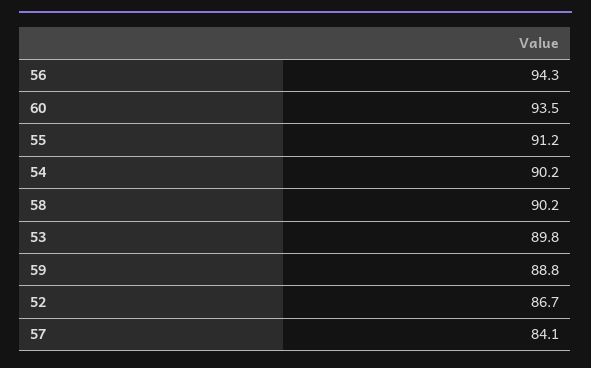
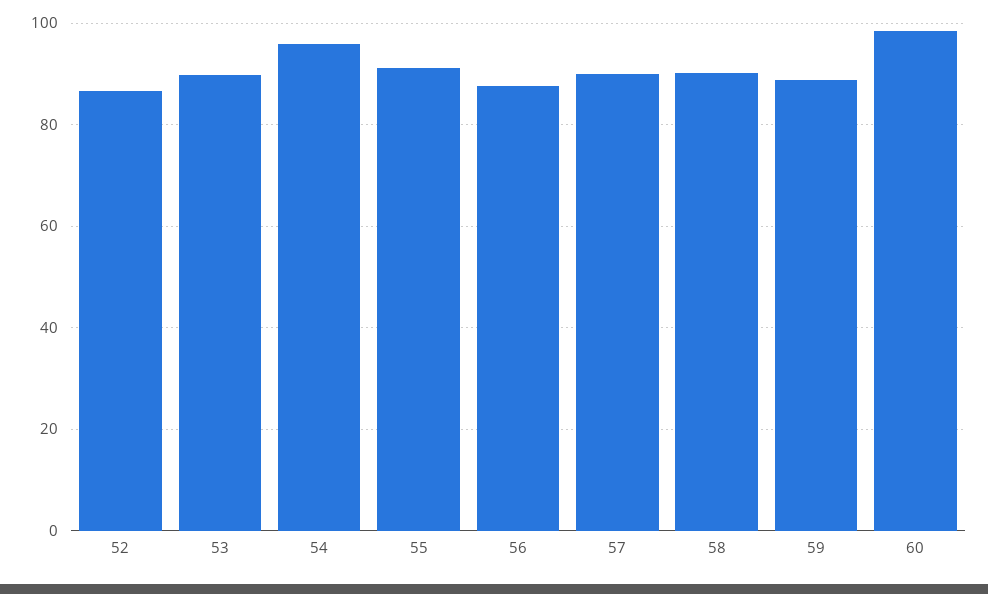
56: 94.3 -> 88
60: 93.5 -> 98
54: 90.2 -> 96
57: 84.1 -> 90

